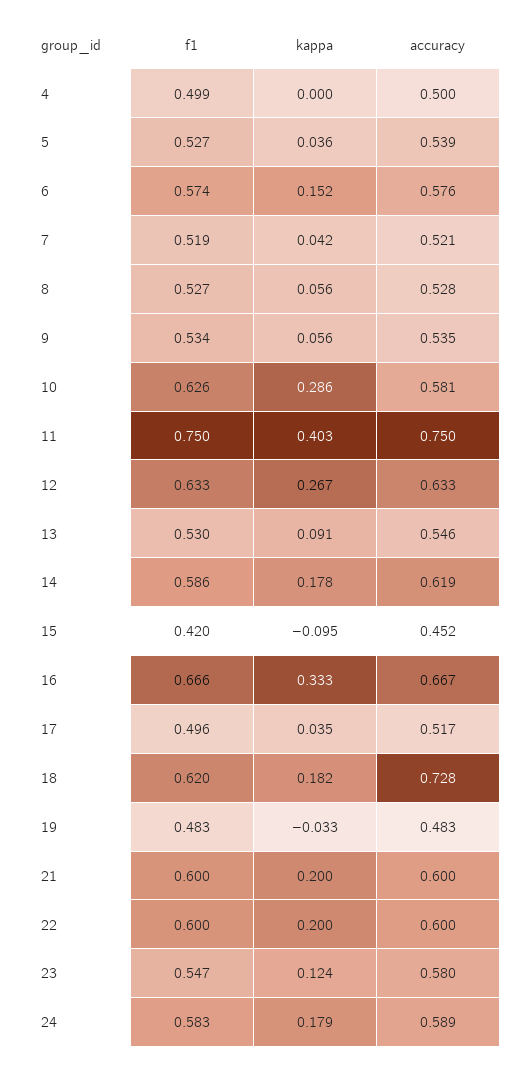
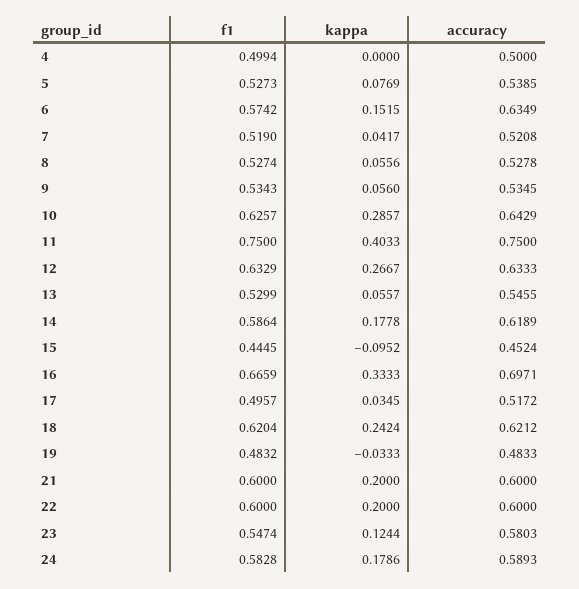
kappa, 5: 0.036 -> 0.0769
accuracy, 6: 0.576 -> 0.6349
accuracy, 10: 0.581 -> 0.6429
kappa, 13: 0.091 -> 0.0557
f1, 15: 0.42 -> 0.4445
accuracy, 16: 0.667 -> 0.6971
kappa, 18: 0.182 -> 0.2424
accuracy, 18: 0.728 -> 0.6212

